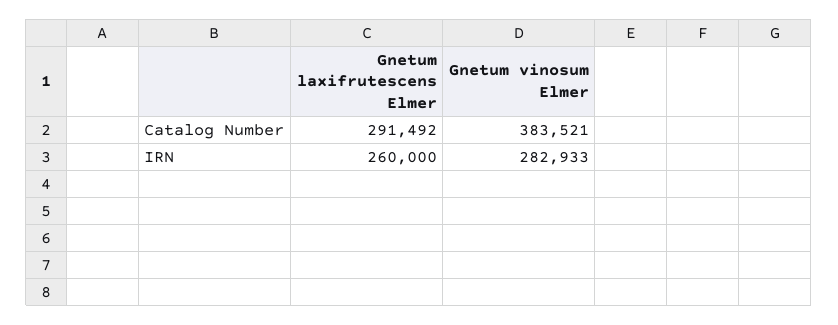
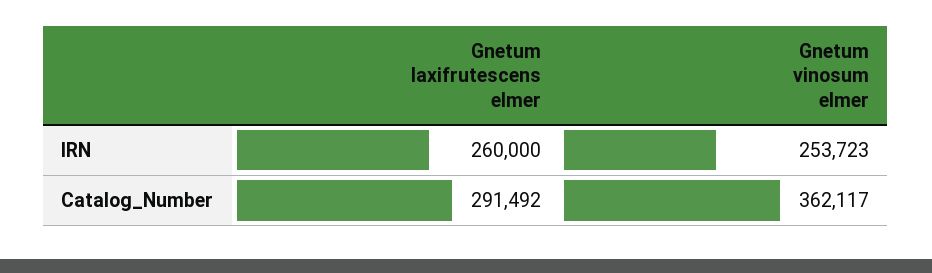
Gnetum vinosum Elmer, Catalog Number: 383521 -> 362117
Gnetum vinosum Elmer, IRN: 282933 -> 253723

